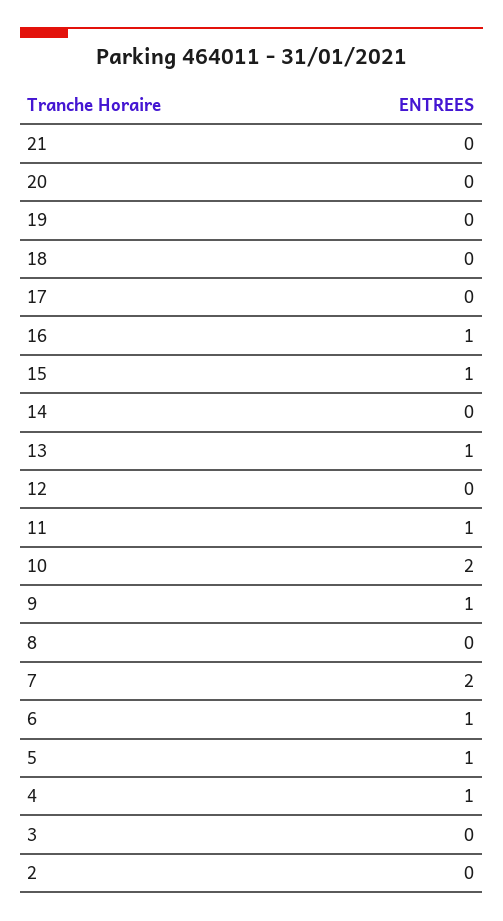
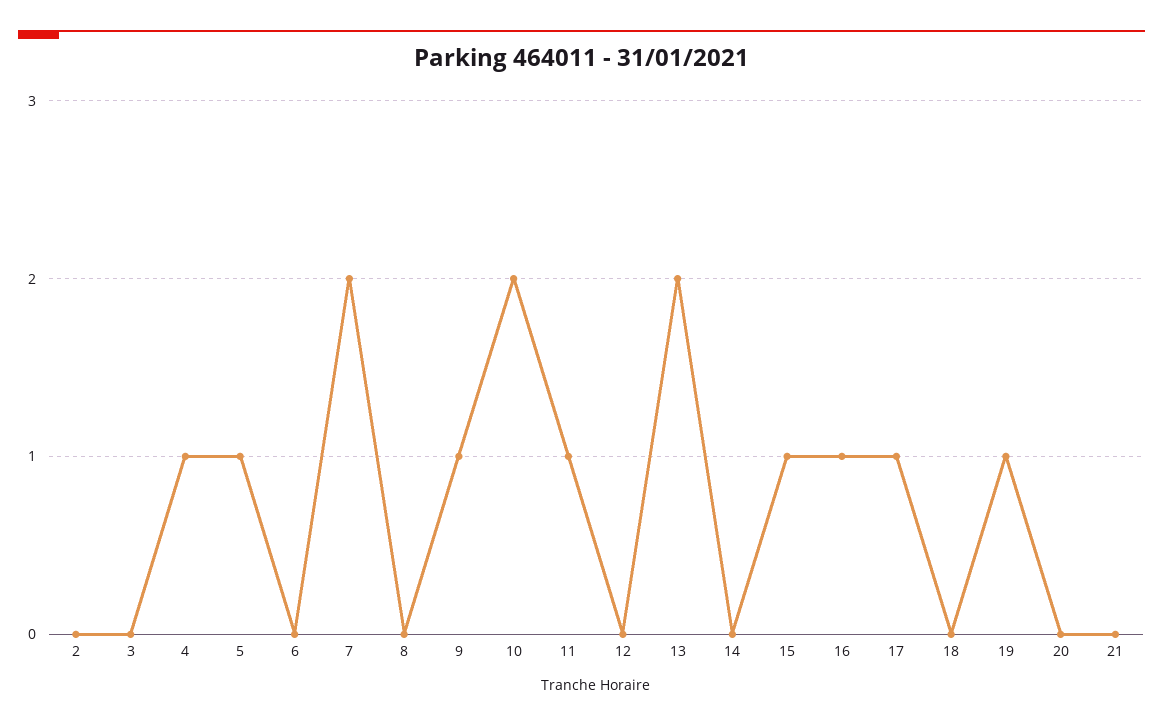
19: 0 -> 1
17: 0 -> 1
13: 1 -> 2
6: 1 -> 0

